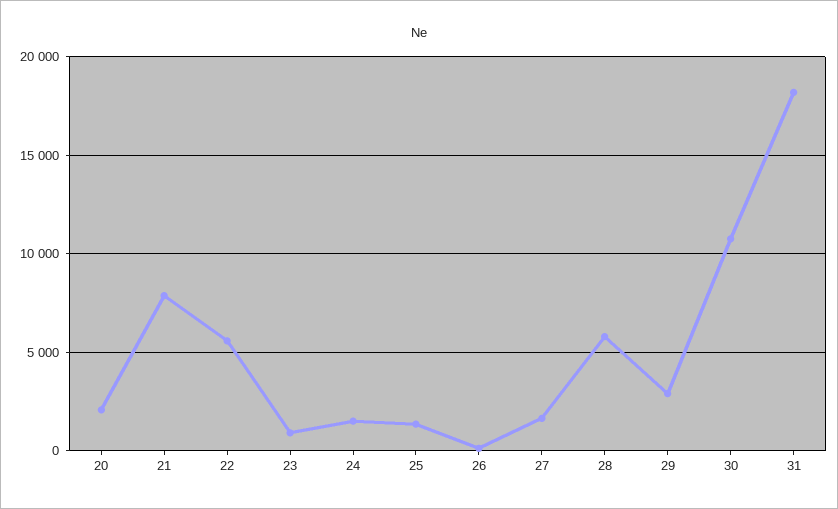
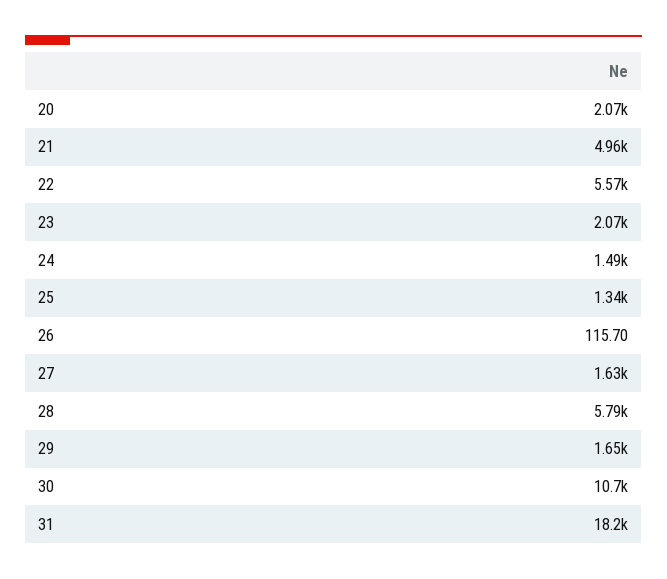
21: 8000 -> 4960
23: 1000 -> 2070
29: 3000 -> 1650

